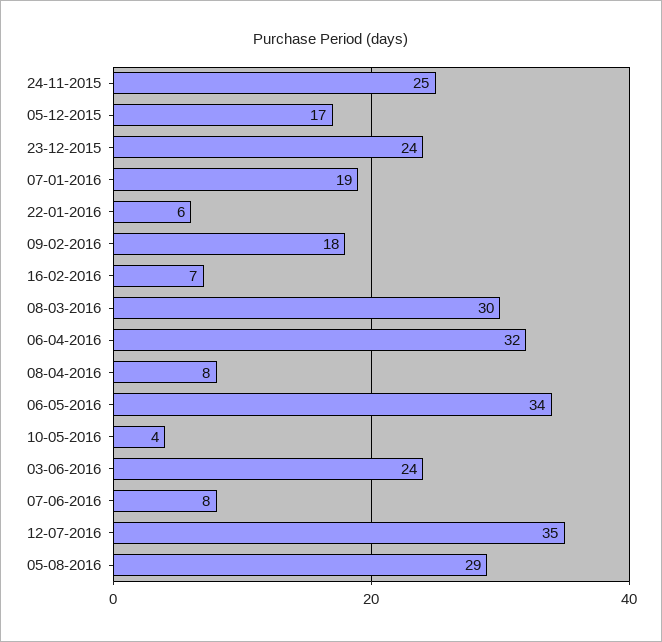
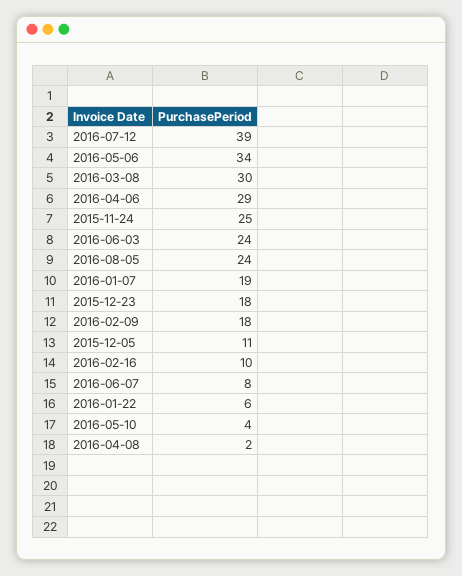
05-12-2015: 17 -> 11
23-12-2015: 24 -> 18
16-02-2016: 7 -> 10
06-04-2016: 32 -> 29
08-04-2016: 8 -> 2
12-07-2016: 35 -> 39
05-08-2016: 29 -> 24

